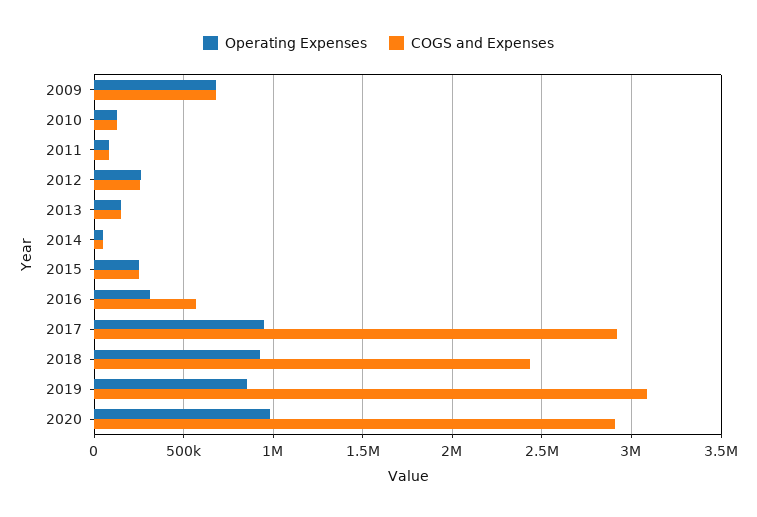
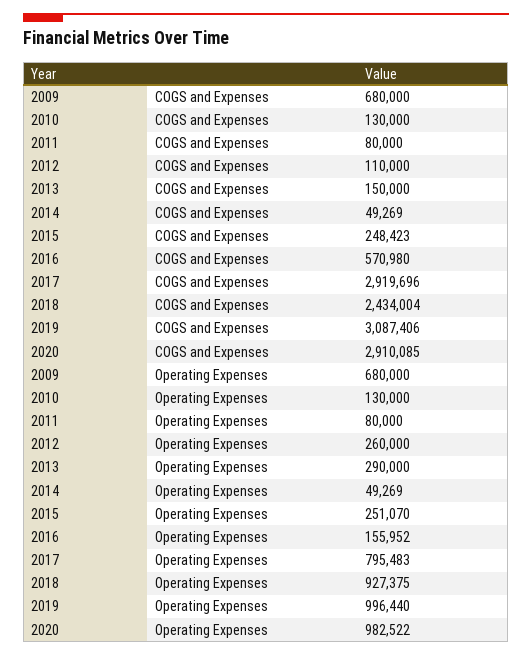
COGS and Expenses, 2012: 250000 -> 110000
Operating Expenses, 2013: 150000 -> 290000
Operating Expenses, 2016: 300000 -> 155952
Operating Expenses, 2017: 950000 -> 795483
Operating Expenses, 2019: 850000 -> 996440

